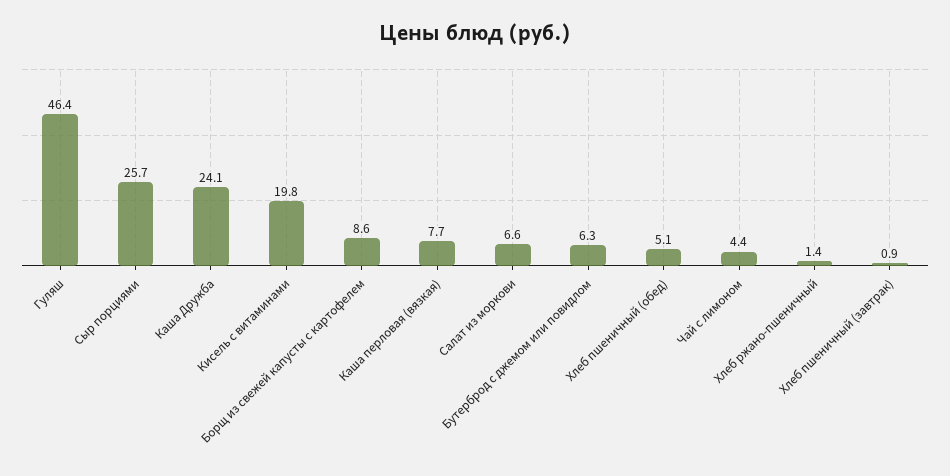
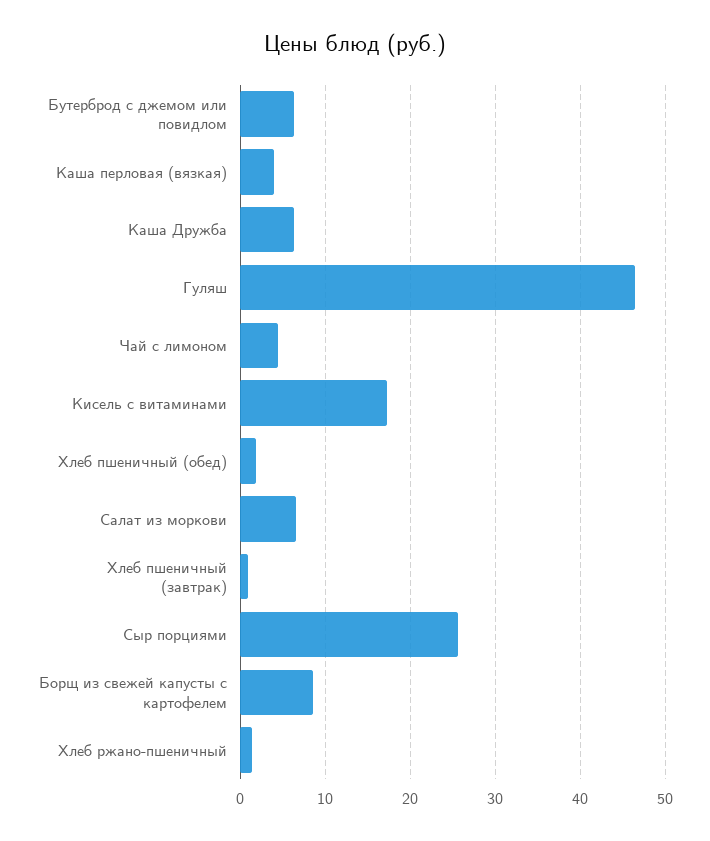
Каша Дружба: 24.1 -> 6
Кисель с витаминами: 19.8 -> 17
Каша перловая (вязкая): 7.7 -> 4
Хлеб пшеничный (обед): 5.1 -> 2

